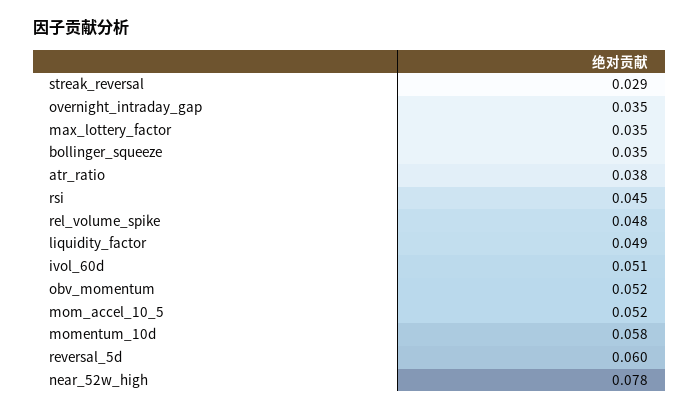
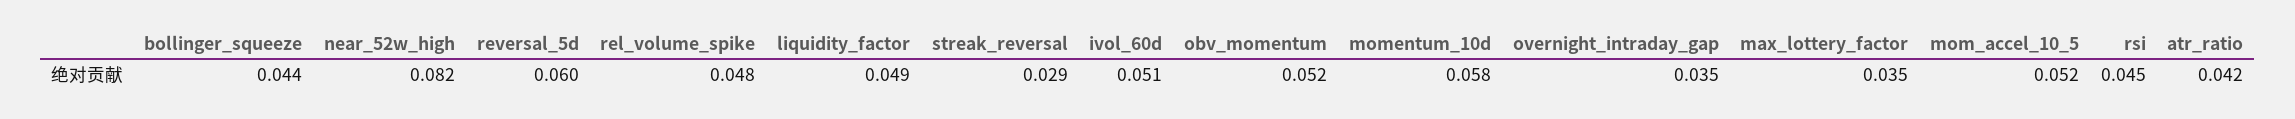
bollinger_squeeze: 0.035 -> 0.044
atr_ratio: 0.038 -> 0.042
near_52w_high: 0.078 -> 0.082

